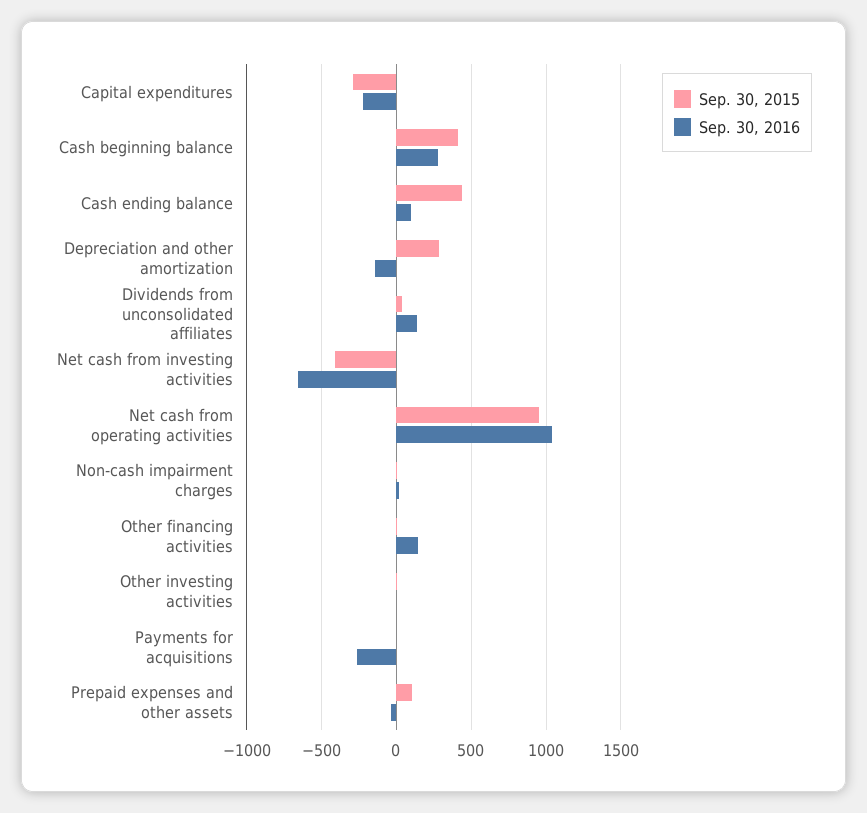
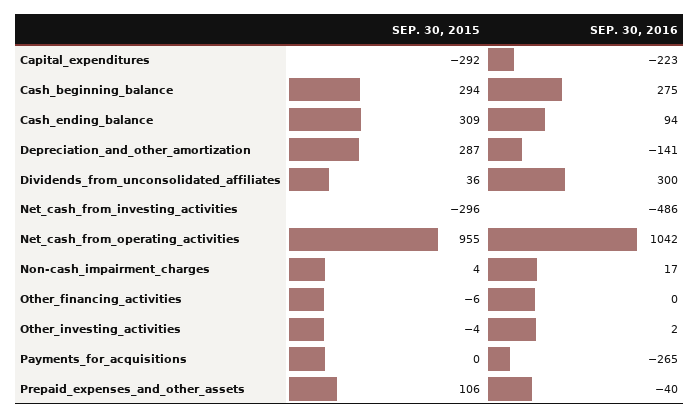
Sep. 30, 2015, Cash beginning balance: 400 -> 294
Sep. 30, 2015, Cash ending balance: 450 -> 309
Sep. 30, 2016, Dividends from unconsolidated affiliates: 150 -> 300
Sep. 30, 2015, Net cash from investing activities: -400 -> -296
Sep. 30, 2016, Net cash from investing activities: -650 -> -486
Sep. 30, 2016, Other financing activities: 150 -> 0

